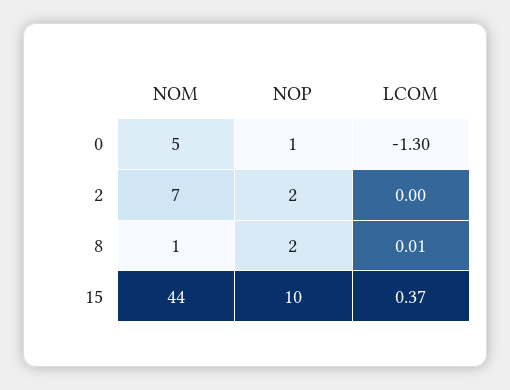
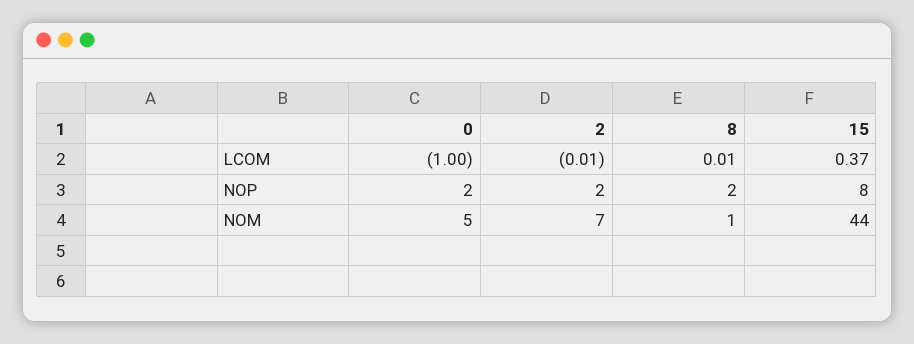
NOP, 0: 1 -> 2
LCOM, 0: -1.3 -> -1
LCOM, 2: 0 -> -0.01
NOP, 15: 10 -> 8

